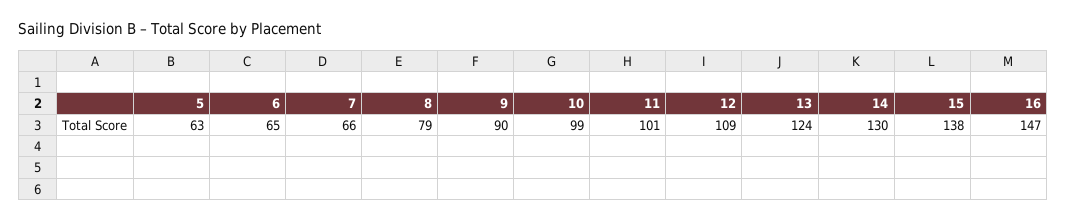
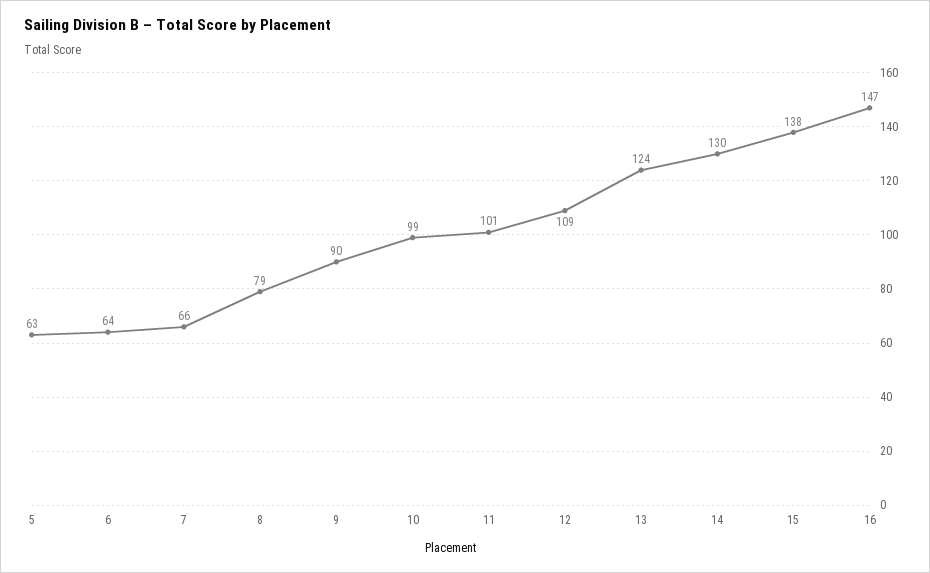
6: 65 -> 64

